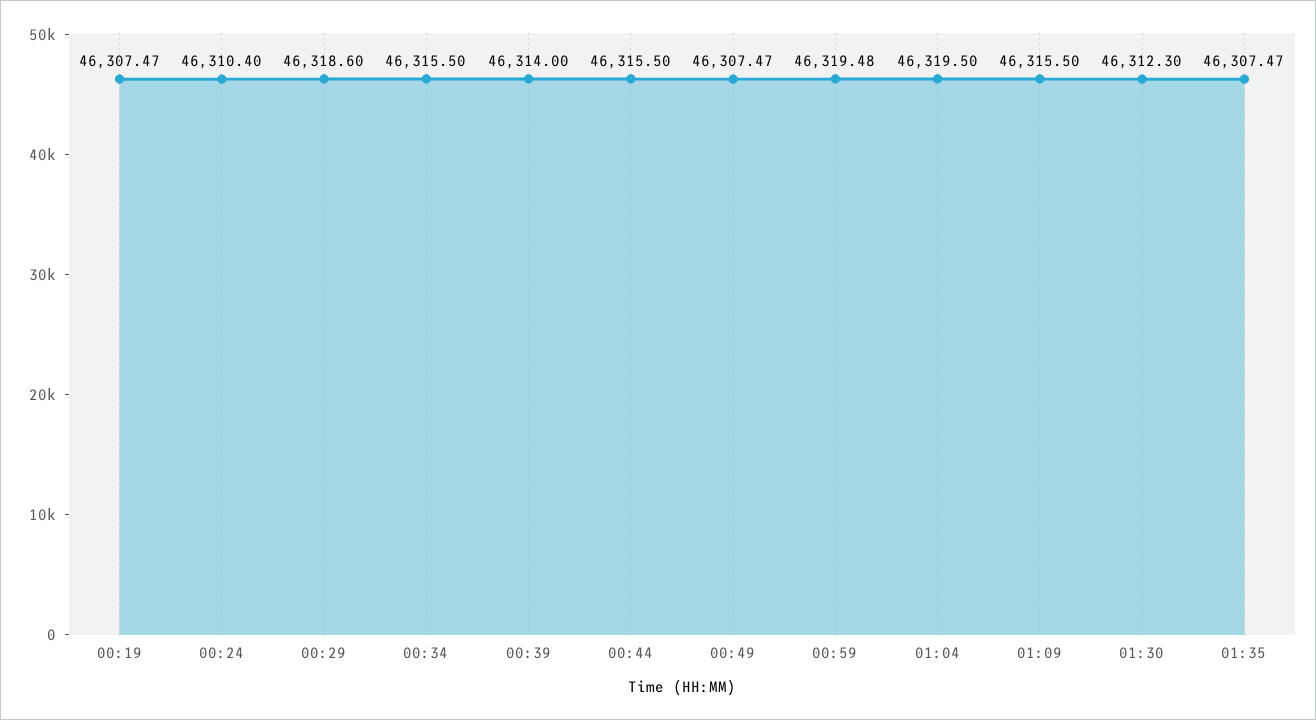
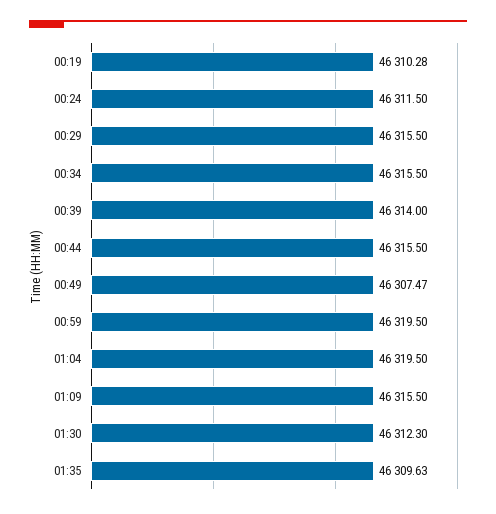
00:19: 46307.47 -> 46310.28
00:24: 46310.4 -> 46311.5
00:29: 46318.6 -> 46315.5
00:59: 46319.48 -> 46319.5
01:35: 46307.47 -> 46309.63

